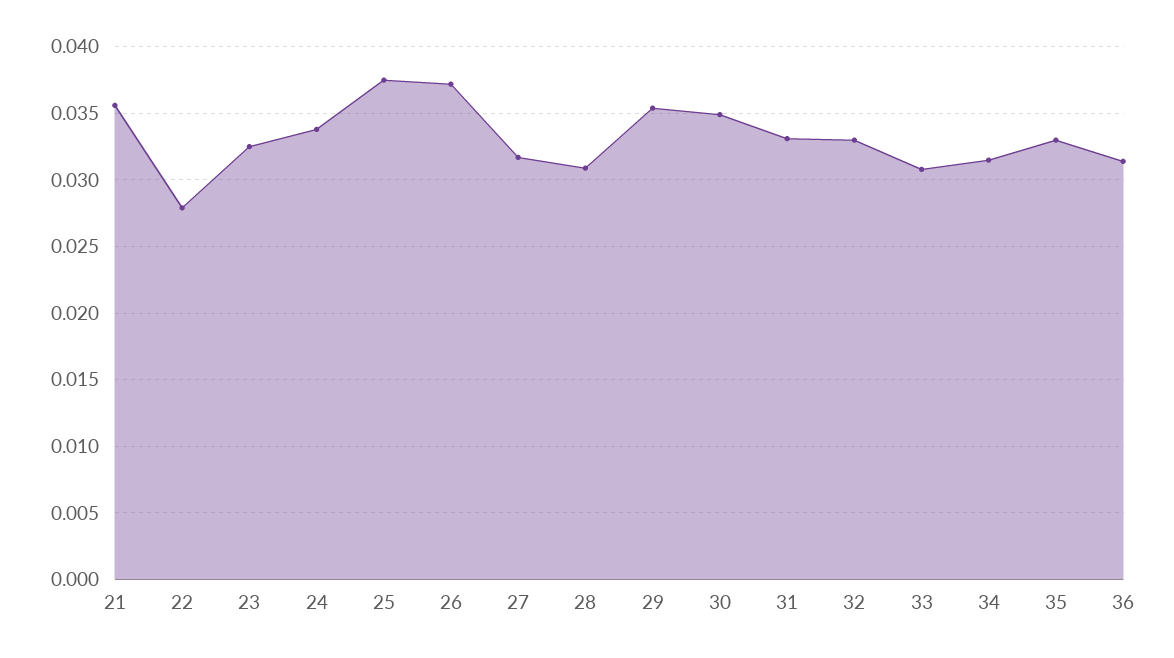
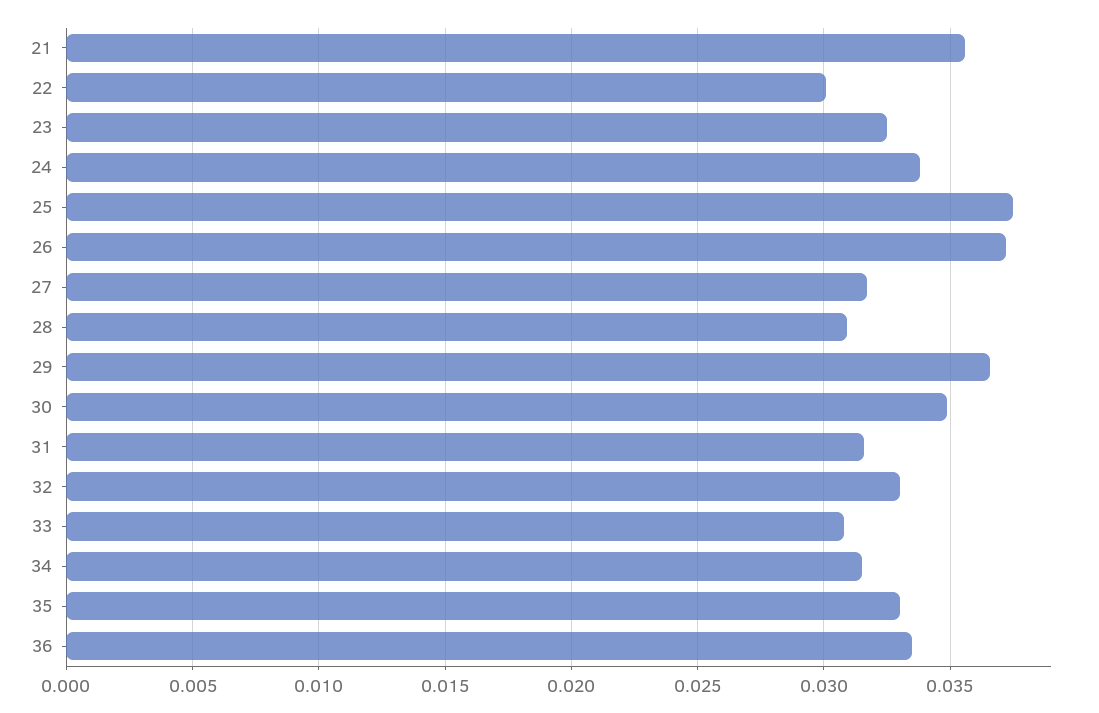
22: 0.028 -> 0.03
29: 0.0355 -> 0.0365
31: 0.033 -> 0.0315
36: 0.0315 -> 0.0335

